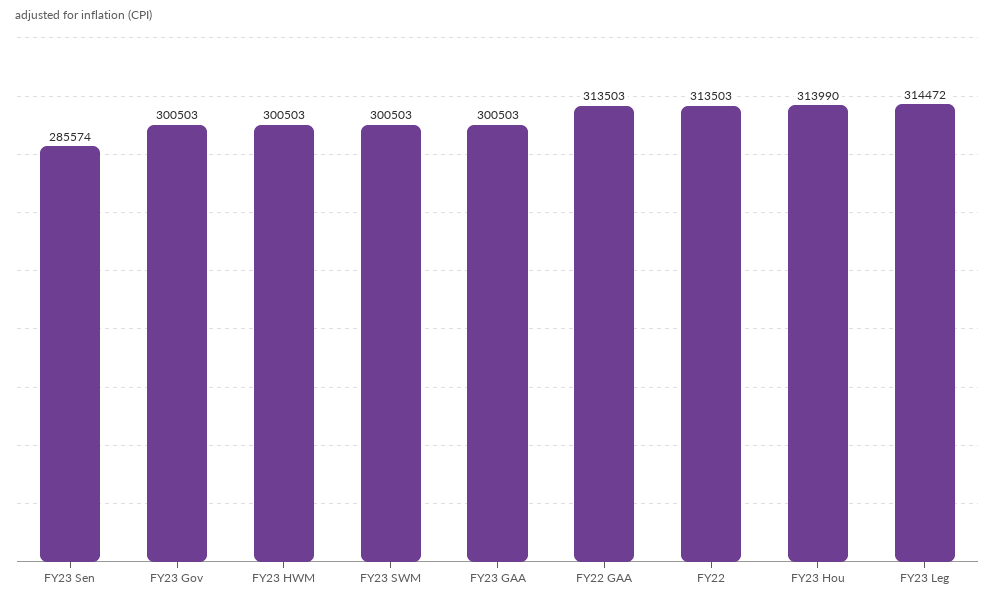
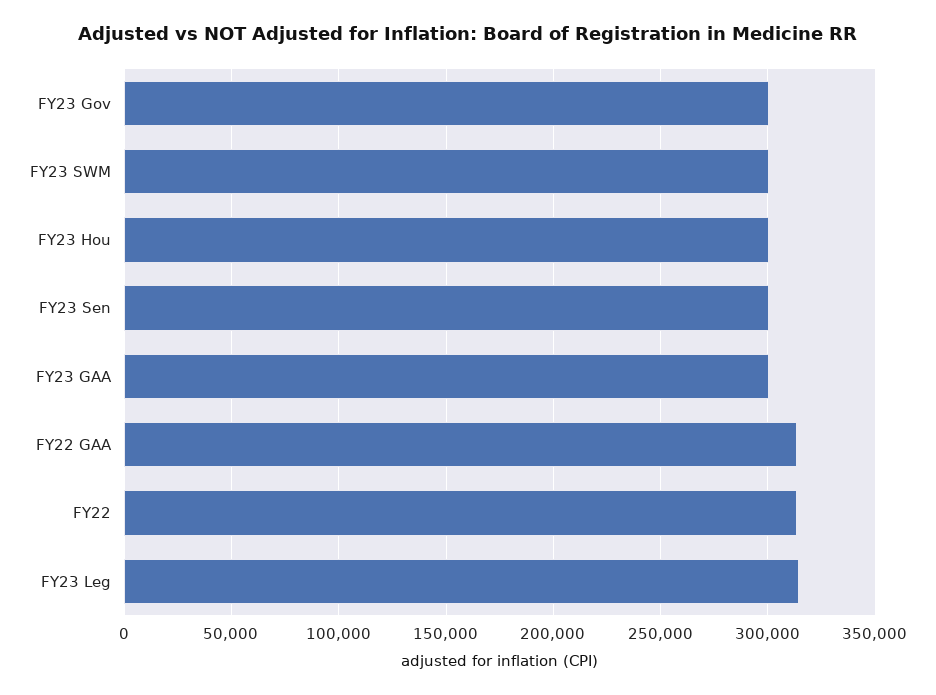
FY23 Sen: 285574 -> 300000
FY23 HWM: 300503 -> none
FY23 Hou: 313990 -> 300000

